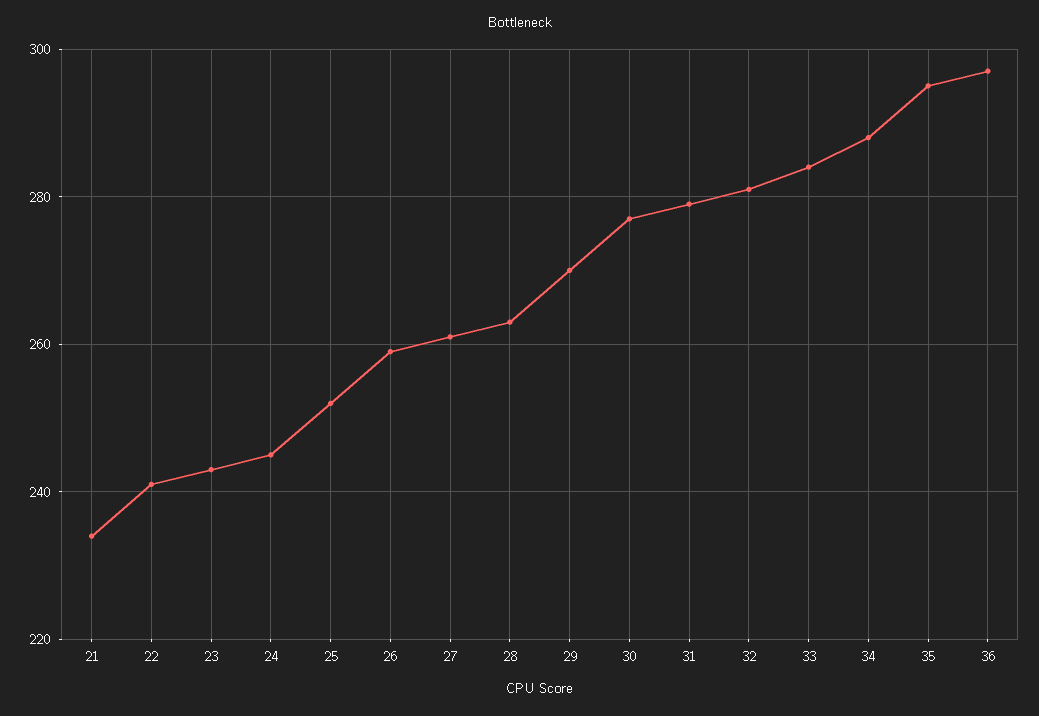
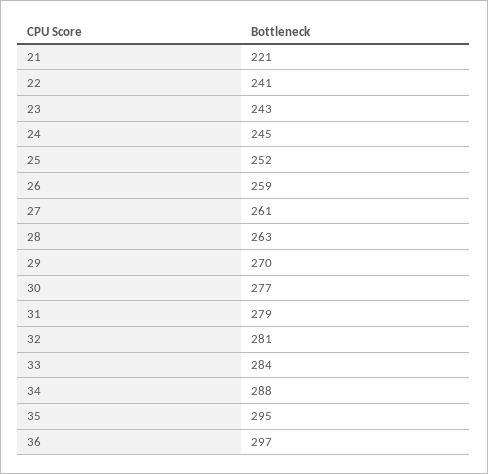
21: 235 -> 221

